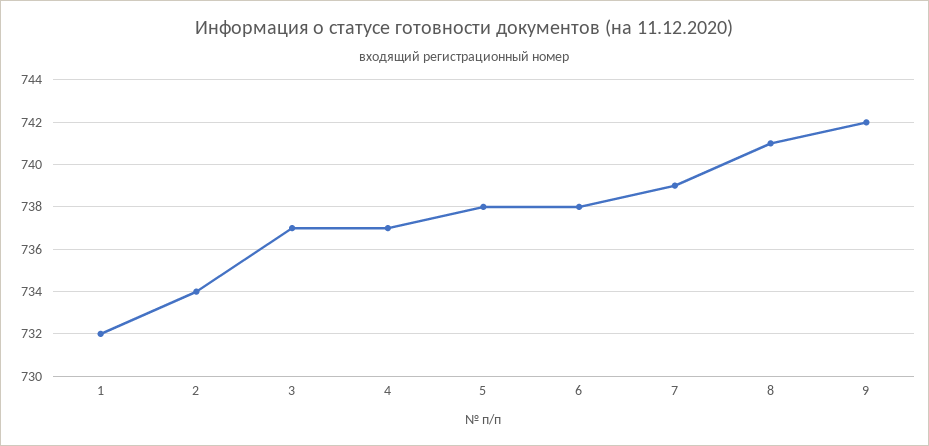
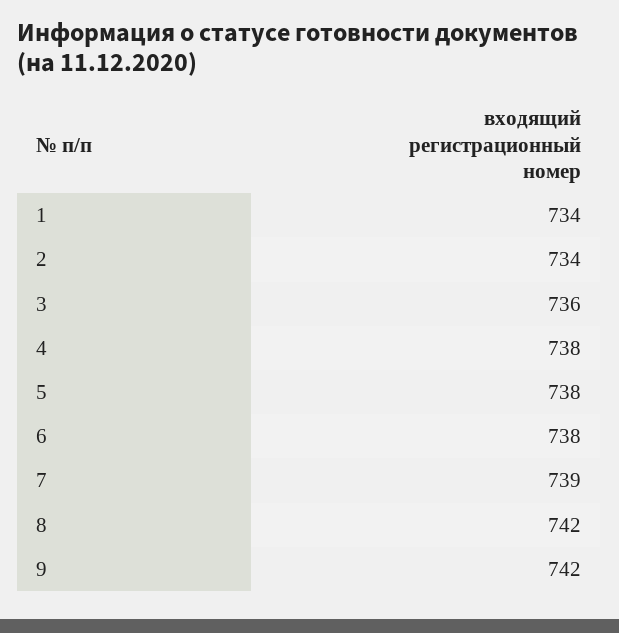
1: 732 -> 734
3: 737 -> 736
4: 737 -> 738
8: 741 -> 742

